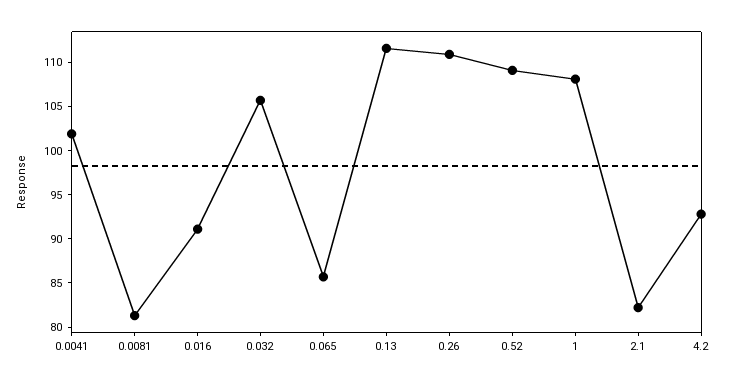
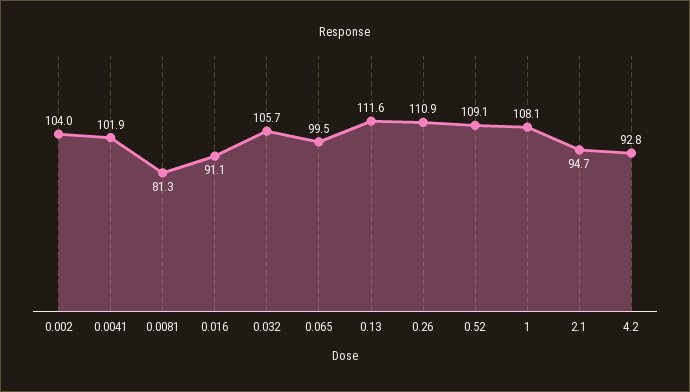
0.065: 86 -> 99.5
2.1: 82 -> 94.7
0.002: none -> 104

